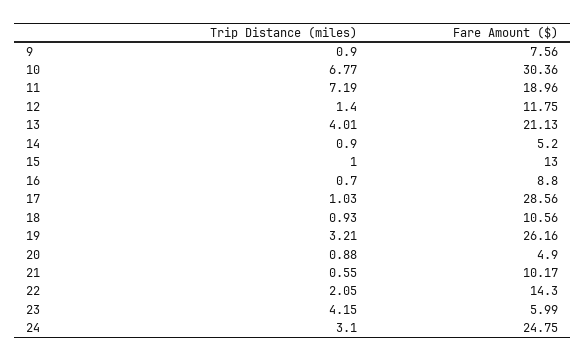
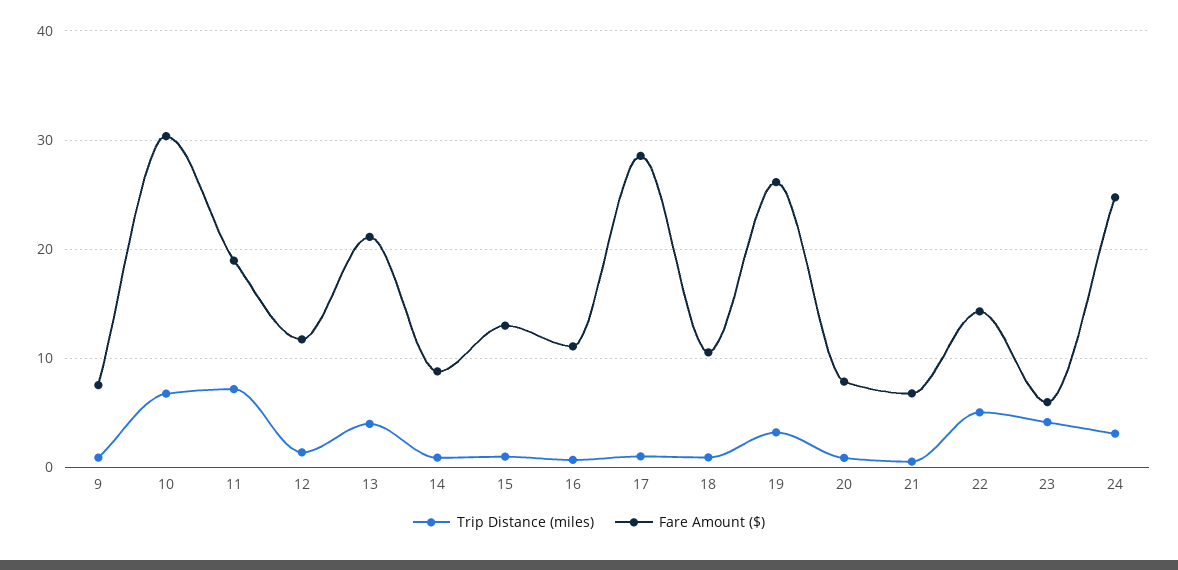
Fare Amount ($), 14: 5.2 -> 9
Fare Amount ($), 16: 8.8 -> 11
Fare Amount ($), 20: 4.9 -> 8
Fare Amount ($), 21: 10.17 -> 7
Trip Distance (miles), 22: 2.05 -> 5

